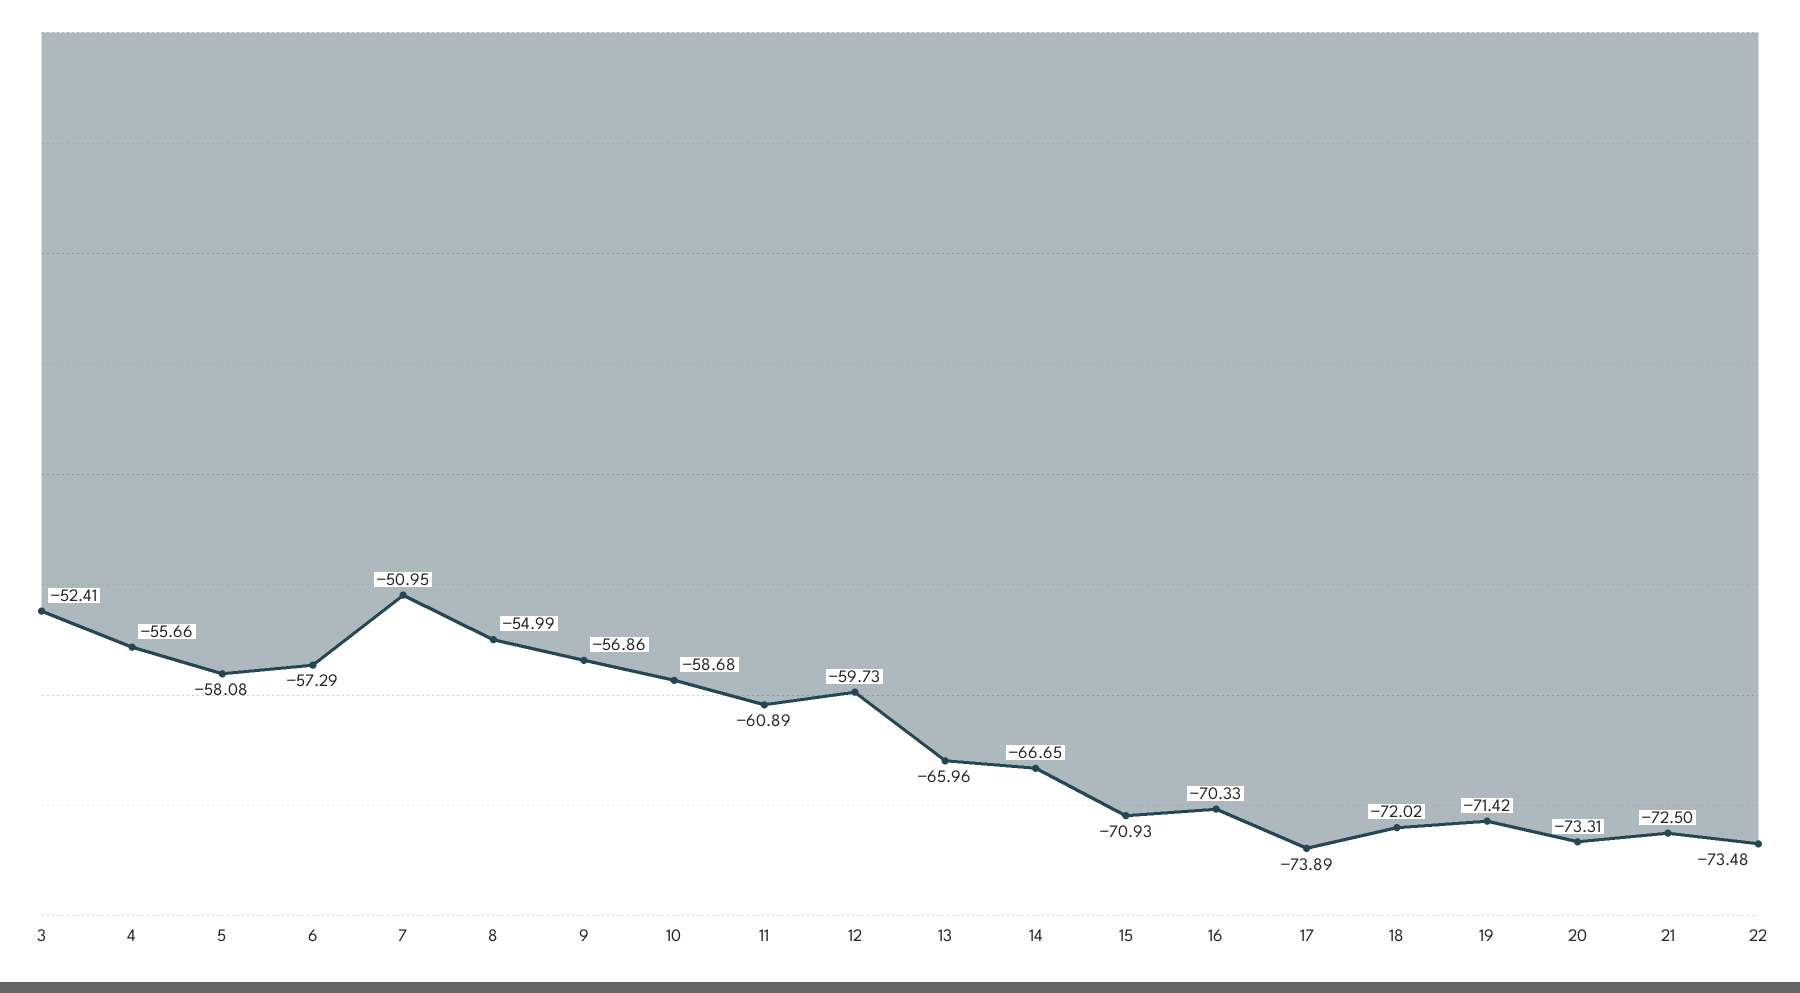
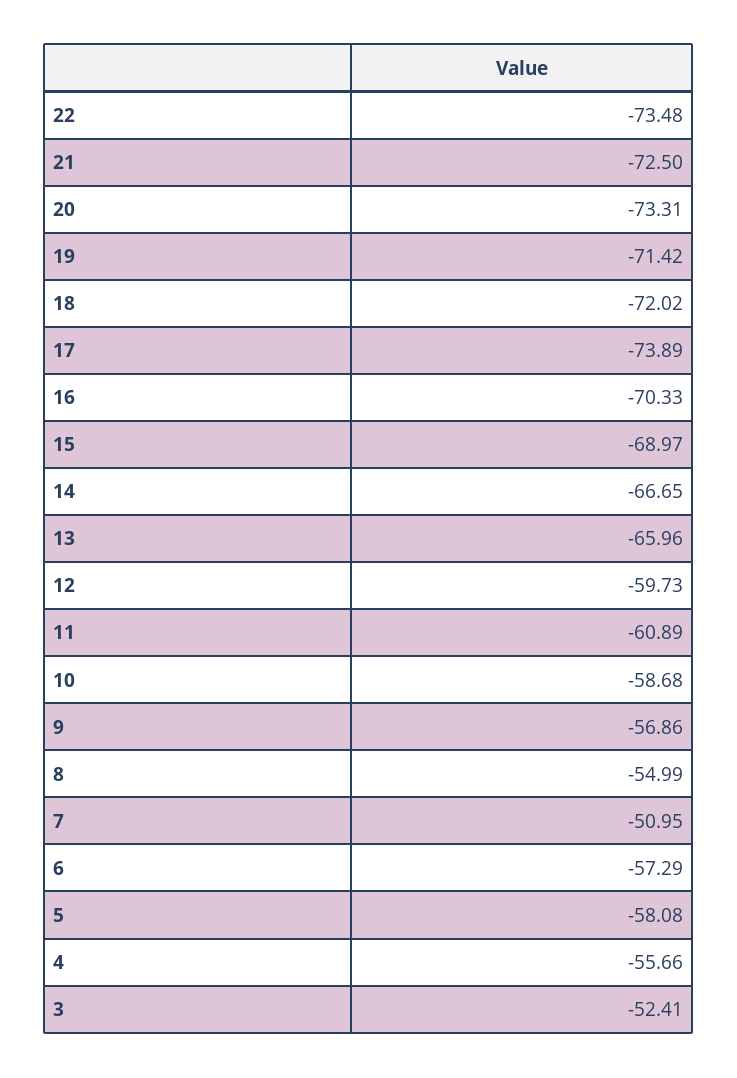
15: -70.93 -> -68.97

